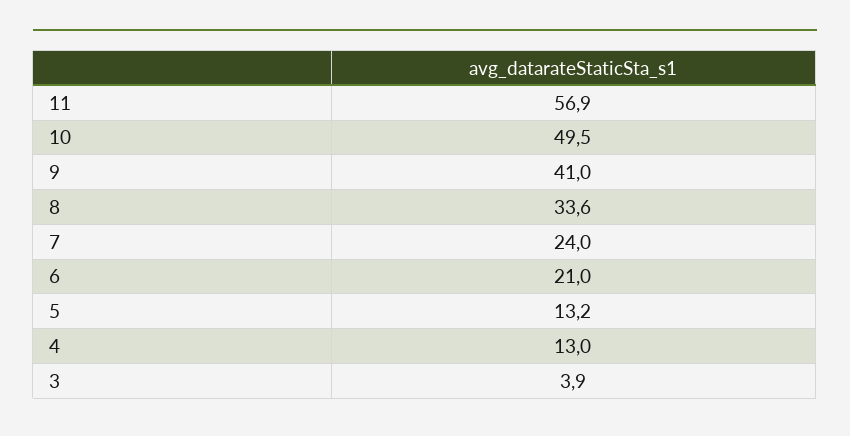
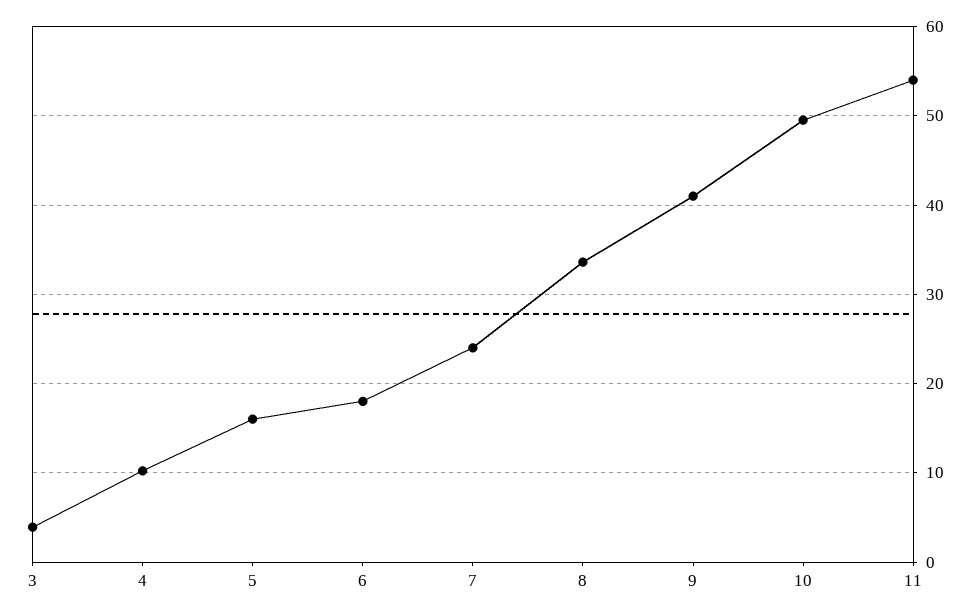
11: 56.9 -> 54
6: 21 -> 18
5: 13.2 -> 16
4: 13 -> 10

